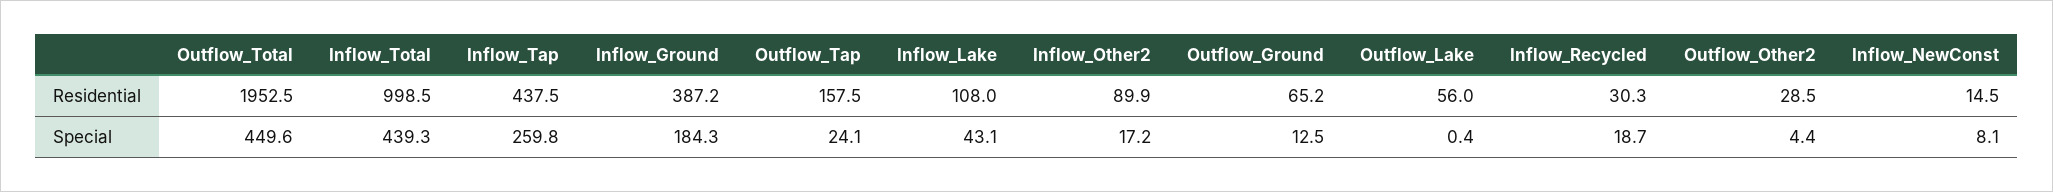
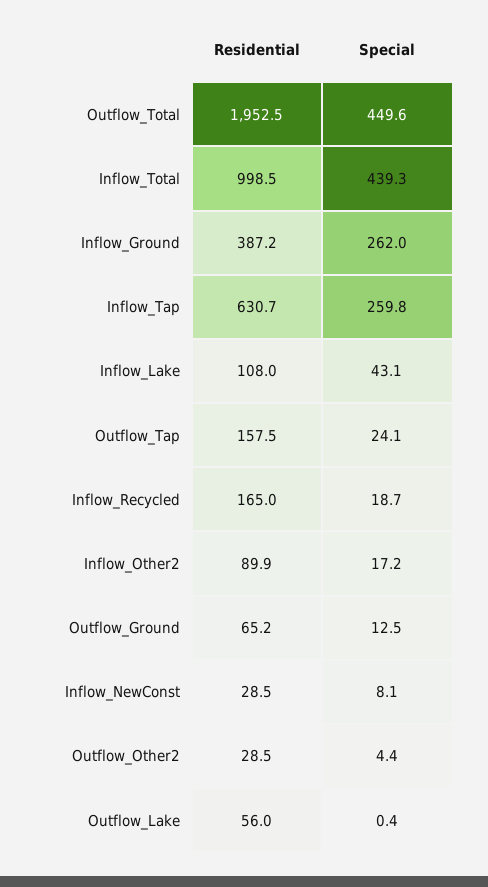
Inflow_Tap, Residential: 437.5 -> 630.7
Inflow_Recycled, Residential: 30.3 -> 165
Inflow_NewConst, Residential: 14.5 -> 28.5
Inflow_Ground, Special: 184.3 -> 262

